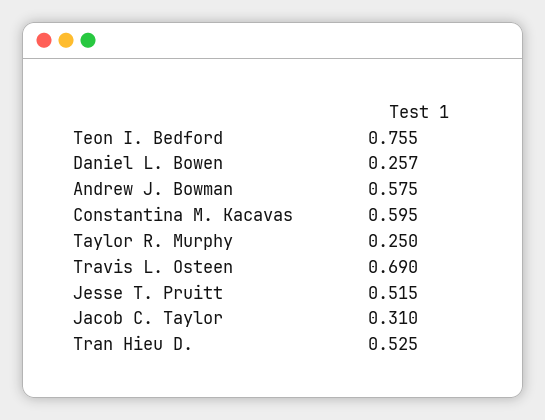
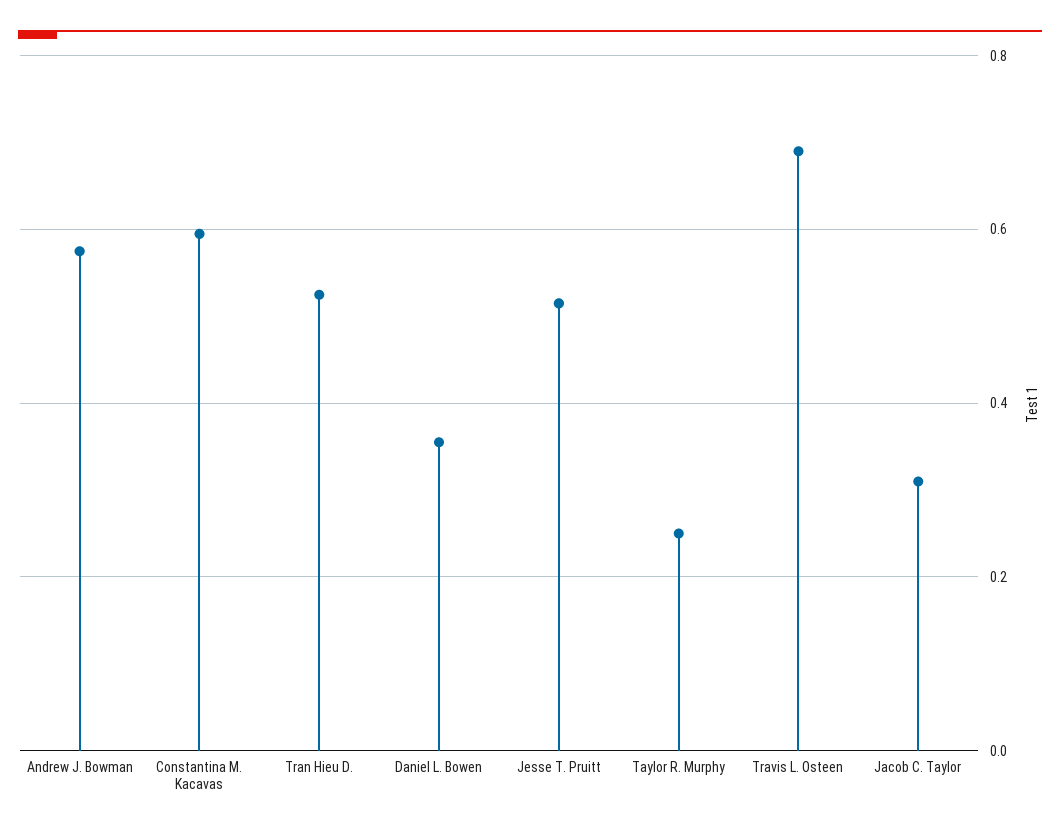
Teon I. Bedford: 0.755 -> none
Daniel L. Bowen: 0.257 -> 0.36

